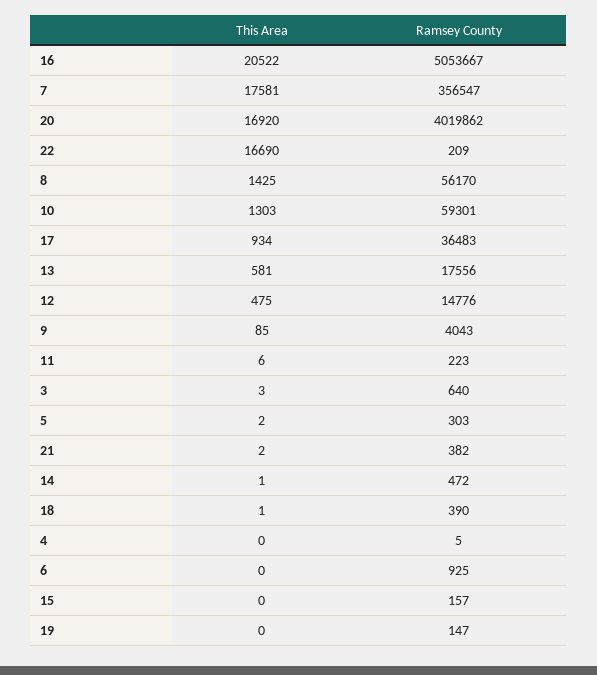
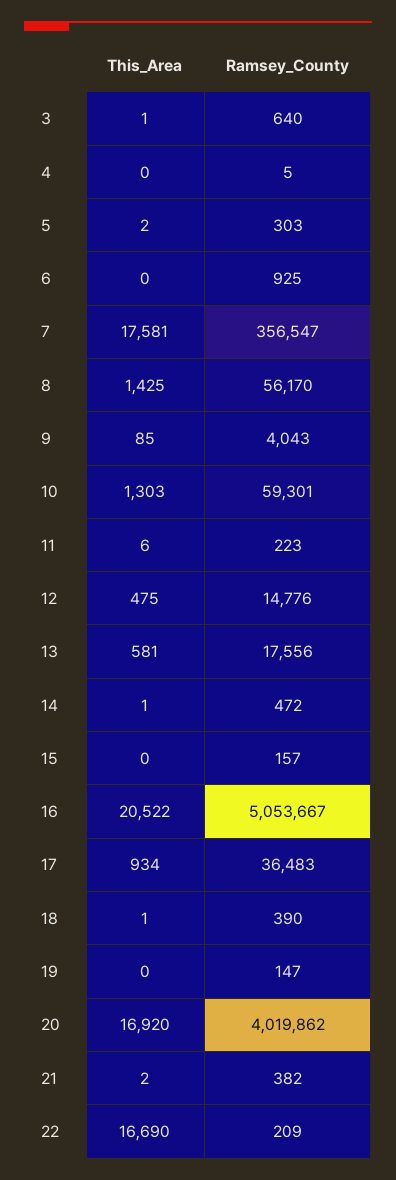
This Area, 3: 3 -> 1

